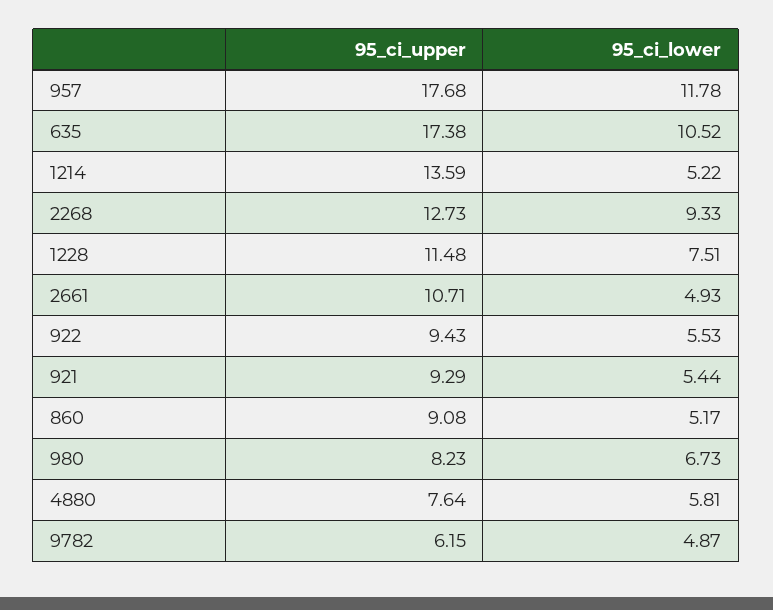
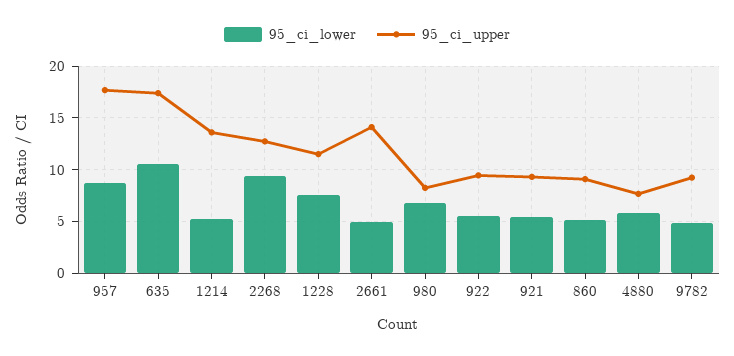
95_ci_lower, 957: 11.78 -> 9
95_ci_upper, 2661: 10.71 -> 14
95_ci_upper, 9782: 6.15 -> 9

